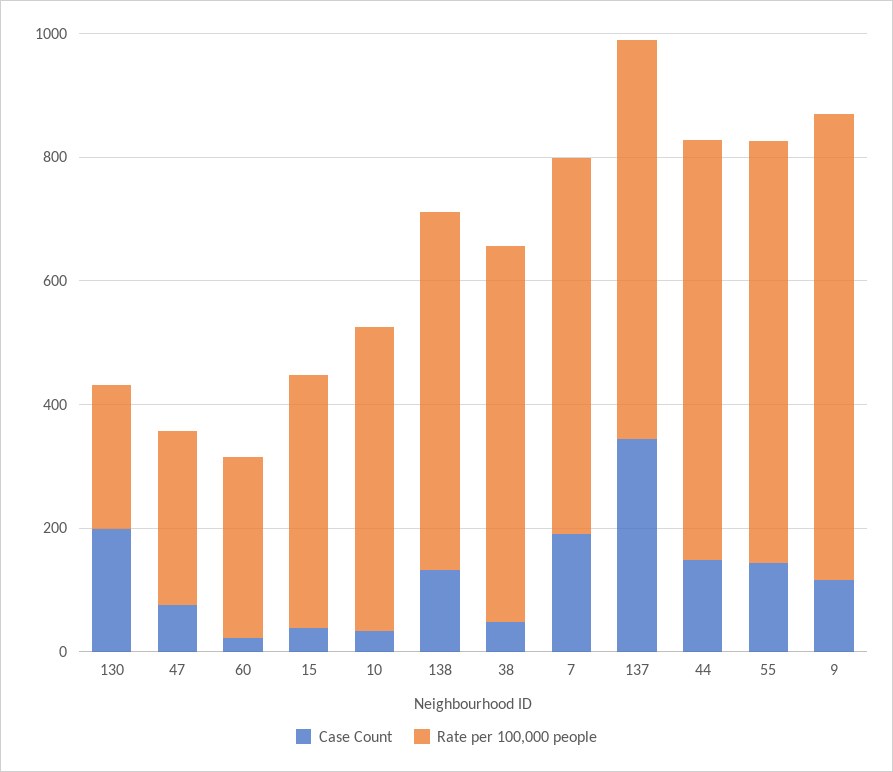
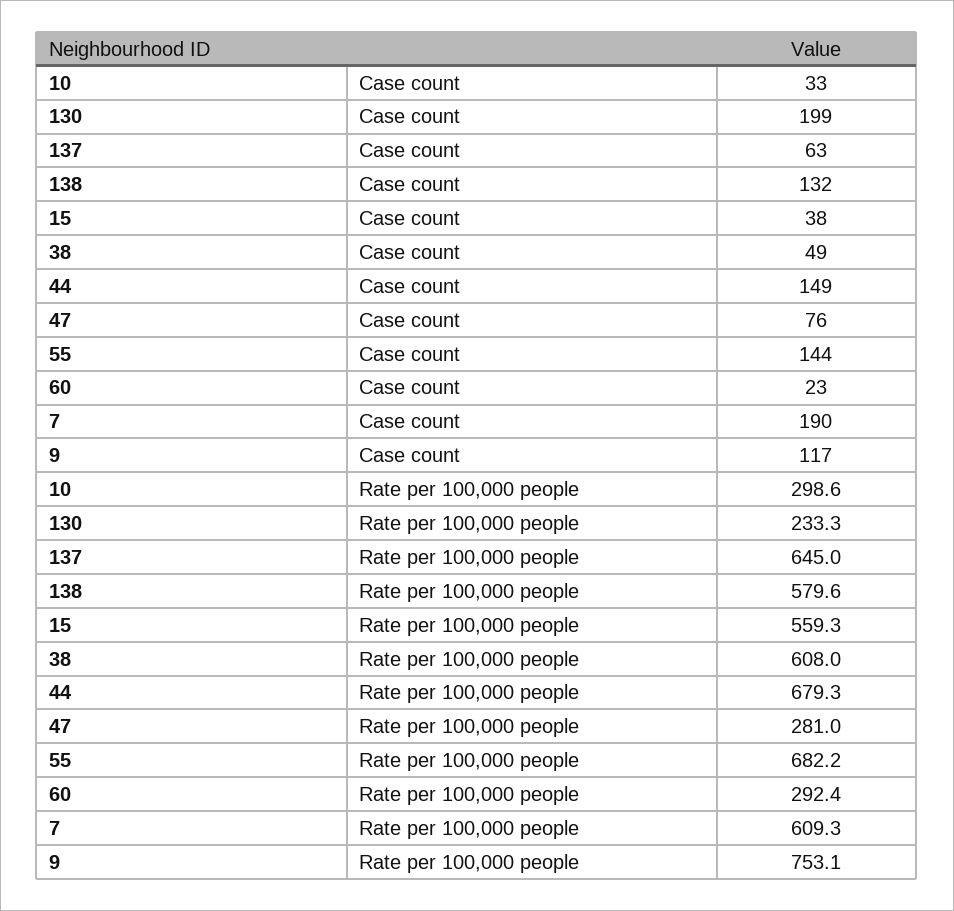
Rate per 100,000 people, 15: 400 -> 559.3
Rate per 100,000 people, 10: 500 -> 298.6
Case Count, 137: 350 -> 63

